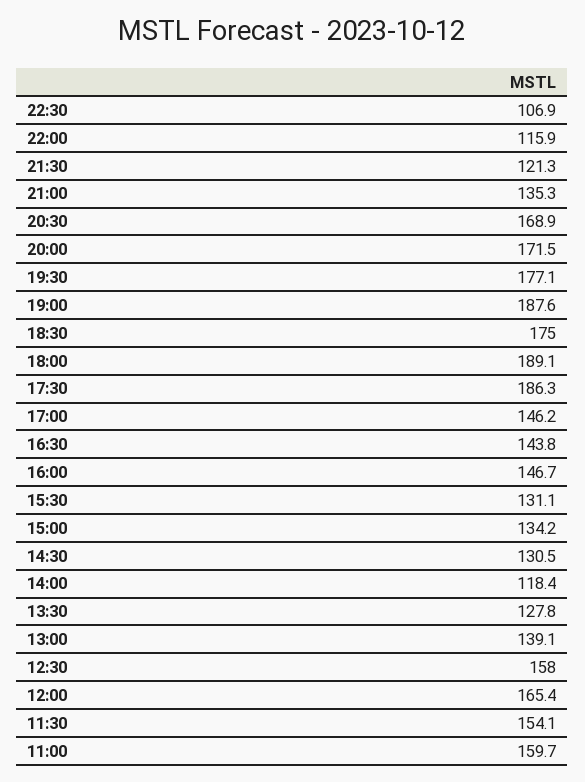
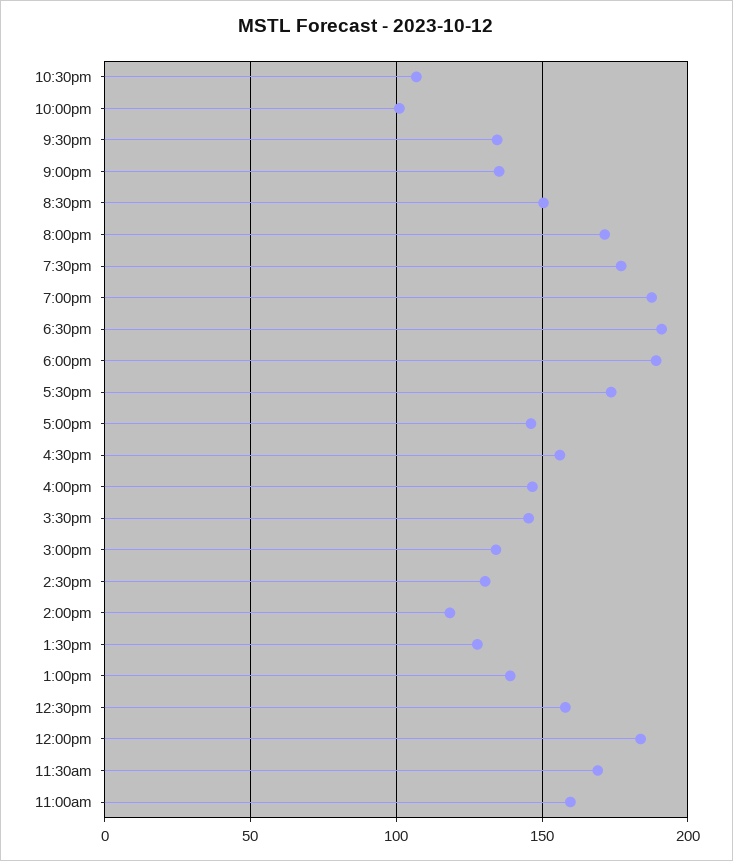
22:00: 115.9 -> 100
21:30: 121.3 -> 135
20:30: 168.9 -> 150
18:30: 175 -> 190
17:30: 186.3 -> 175
16:30: 143.8 -> 155
15:30: 131.1 -> 145
12:00: 165.4 -> 185
11:30: 154.1 -> 170

